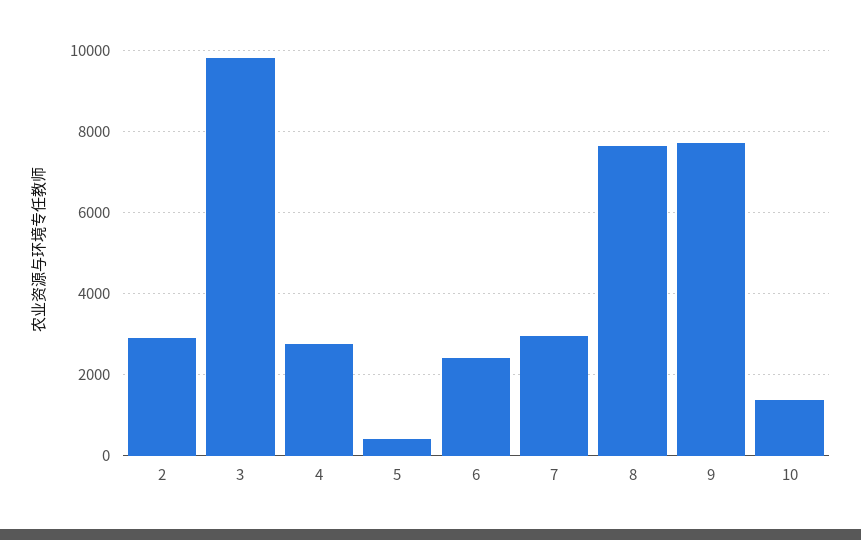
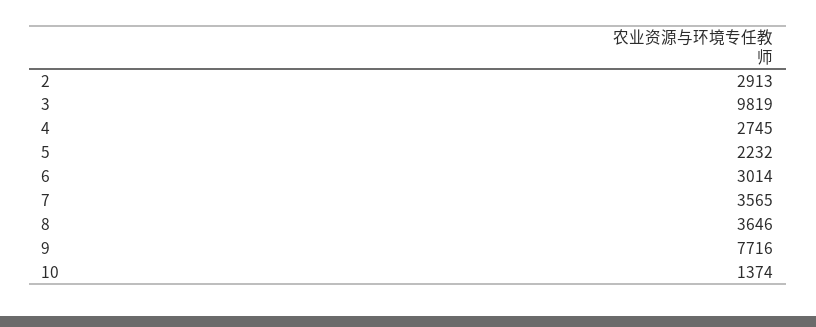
5: 400 -> 2232
6: 2400 -> 3014
7: 3000 -> 3565
8: 7600 -> 3646

